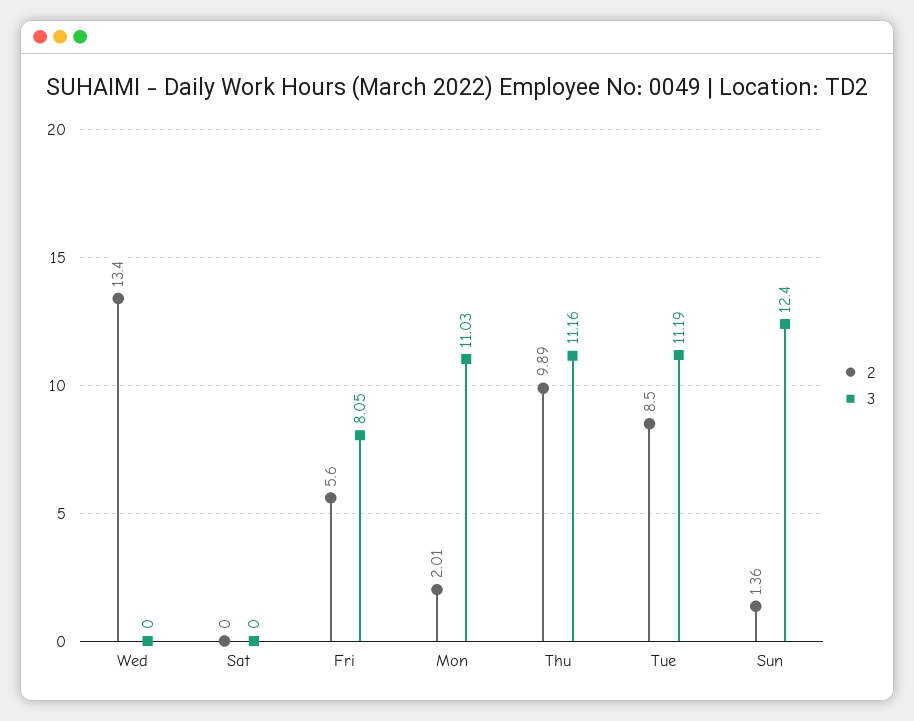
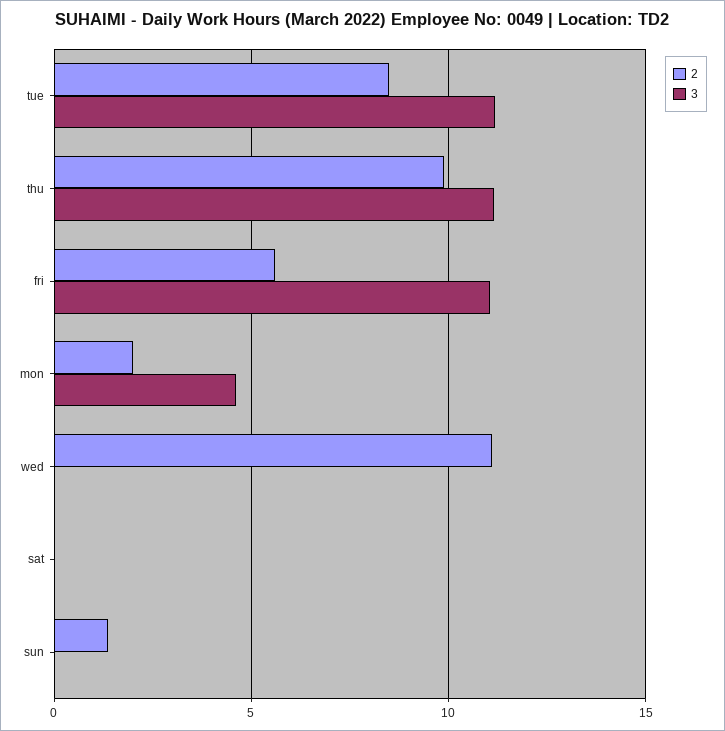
2, Wed: 13.4 -> 11
3, Fri: 8.05 -> 11
3, Mon: 11.03 -> 4.5
3, Sun: 12.4 -> 0

